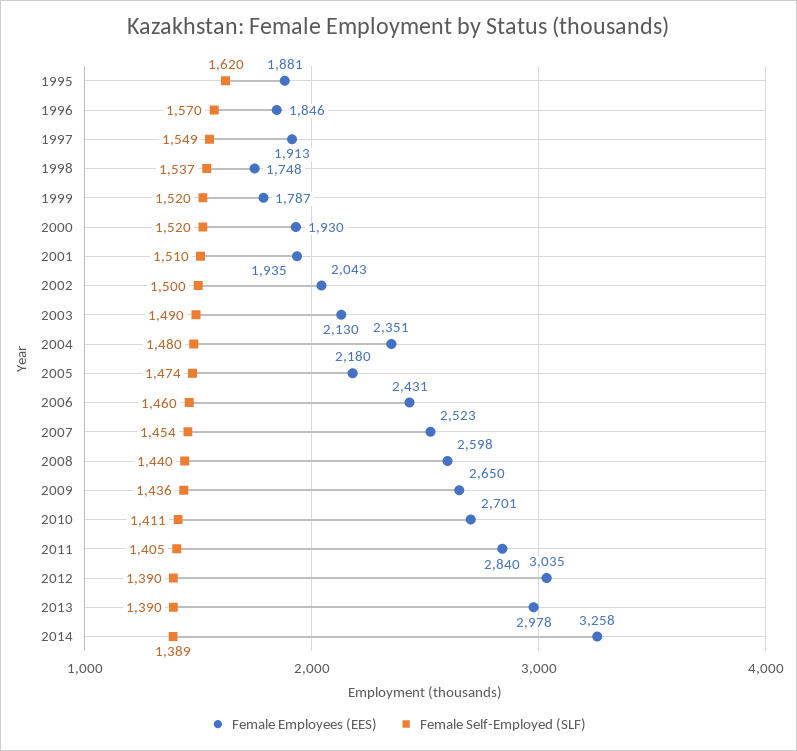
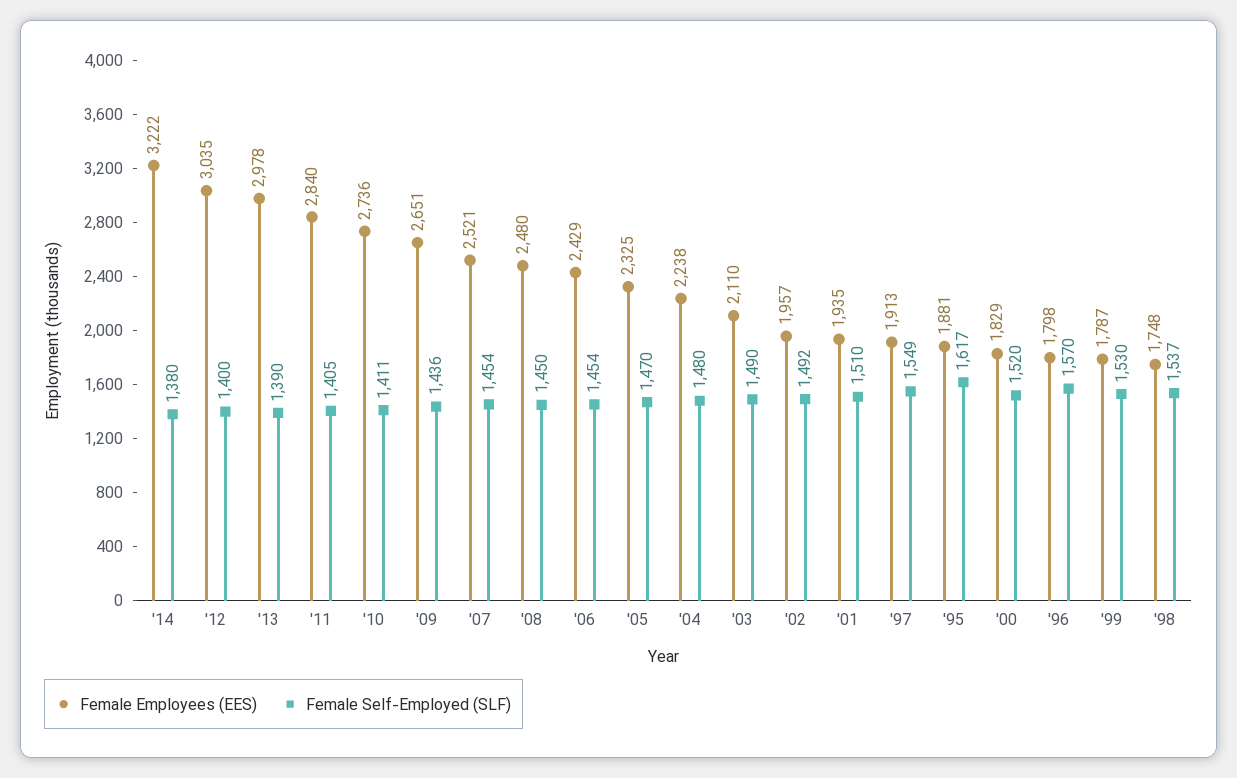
Female Self-Employed (SLF), 1995: 1620 -> 1617
Female Employees (EES), 1996: 1846 -> 1798
Female Self-Employed (SLF), 1999: 1520 -> 1530
Female Employees (EES), 2000: 1930 -> 1829
Female Employees (EES), 2002: 2043 -> 1957
Female Self-Employed (SLF), 2002: 1500 -> 1492
Female Employees (EES), 2003: 2130 -> 2110
Female Employees (EES), 2004: 2351 -> 2238
Female Employees (EES), 2005: 2180 -> 2325
Female Self-Employed (SLF), 2005: 1474 -> 1470
Female Employees (EES), 2006: 2431 -> 2429
Female Self-Employed (SLF), 2006: 1460 -> 1454
Female Employees (EES), 2007: 2523 -> 2521
Female Employees (EES), 2008: 2598 -> 2480
Female Self-Employed (SLF), 2008: 1440 -> 1450
Female Employees (EES), 2009: 2650 -> 2651
Female Employees (EES), 2010: 2701 -> 2736
Female Self-Employed (SLF), 2012: 1390 -> 1400
Female Employees (EES), 2014: 3258 -> 3222
Female Self-Employed (SLF), 2014: 1389 -> 1380

